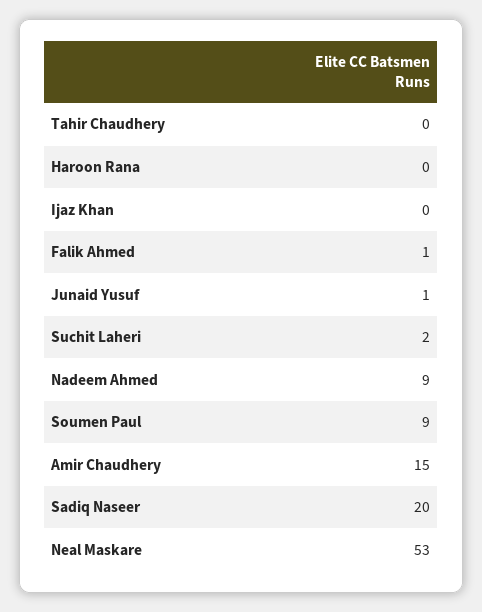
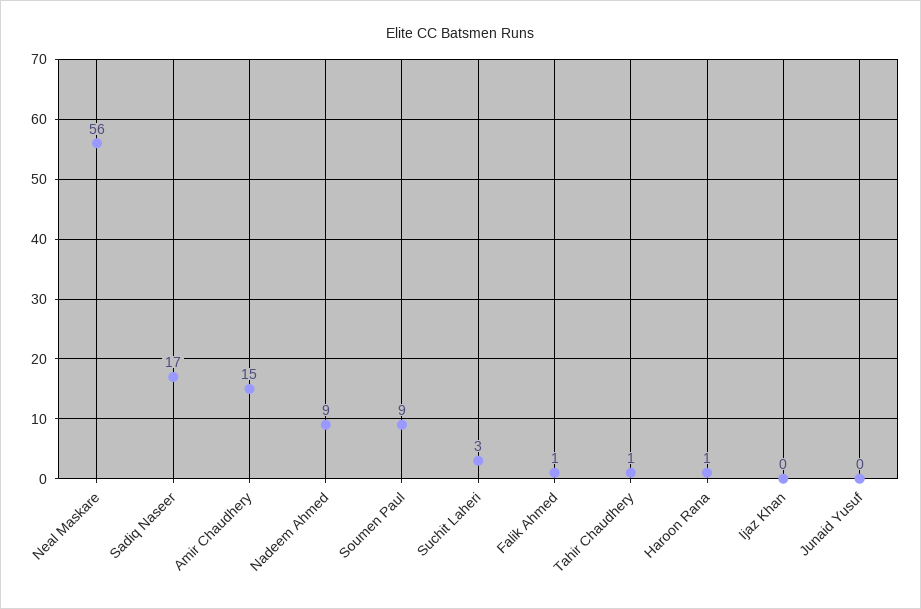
Tahir Chaudhery: 0 -> 1
Haroon Rana: 0 -> 1
Junaid Yusuf: 1 -> 0
Suchit Laheri: 2 -> 3
Sadiq Naseer: 20 -> 17
Neal Maskare: 53 -> 56

